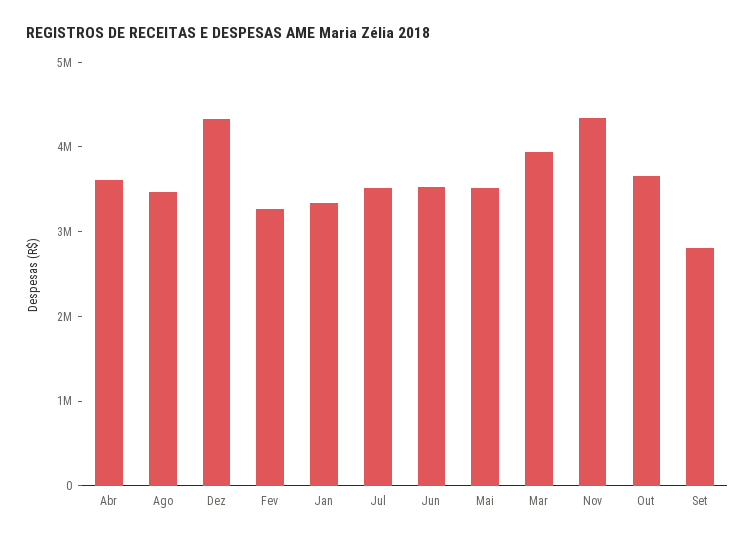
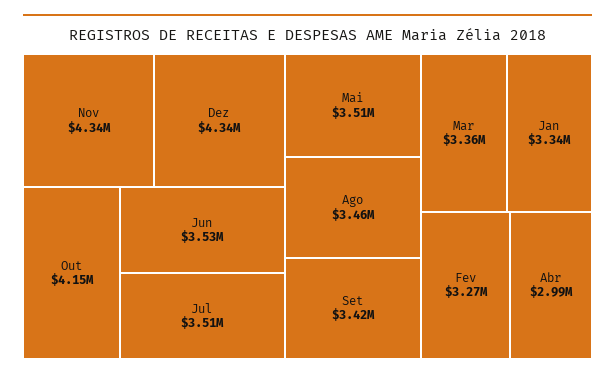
Abr: 3600000 -> 2990000
Mar: 4000000 -> 3360000
Out: 3600000 -> 4150000
Set: 2800000 -> 3420000

